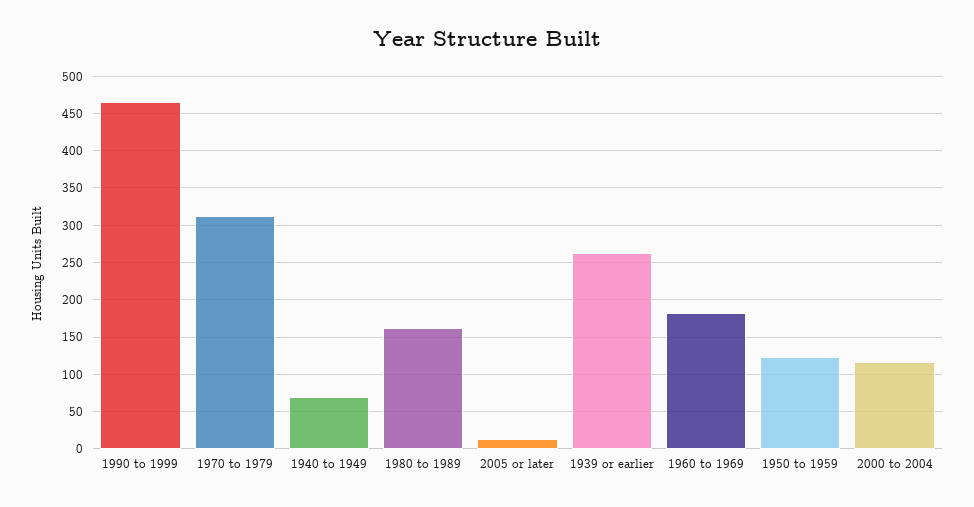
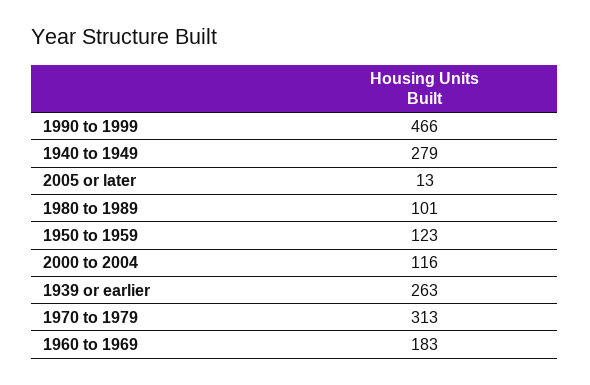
1940 to 1949: 70 -> 279
1980 to 1989: 160 -> 101

